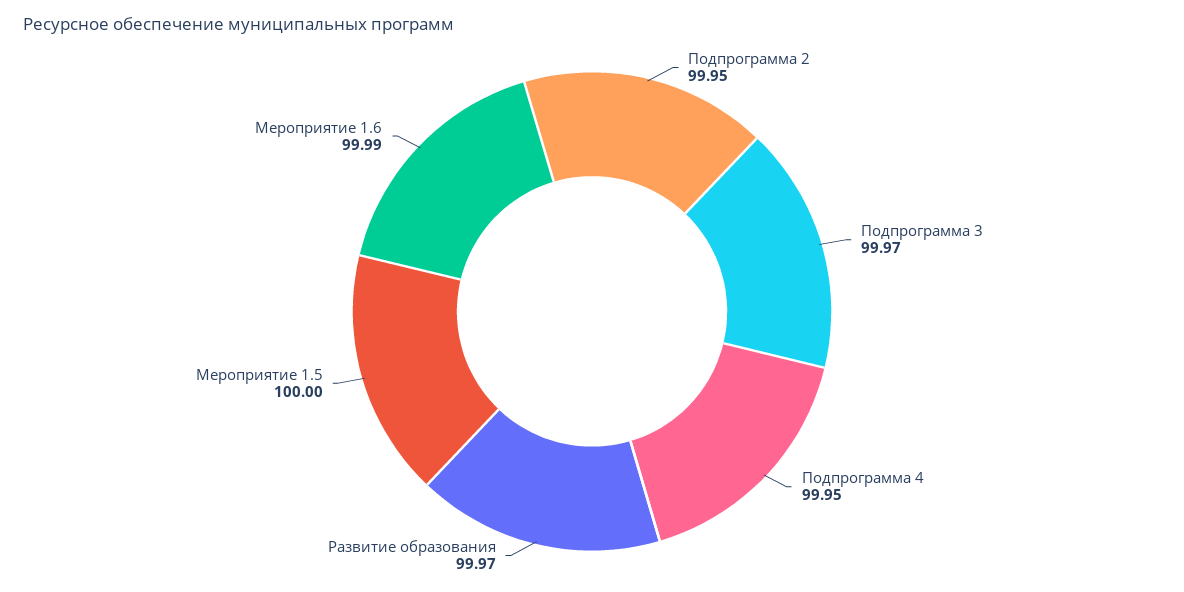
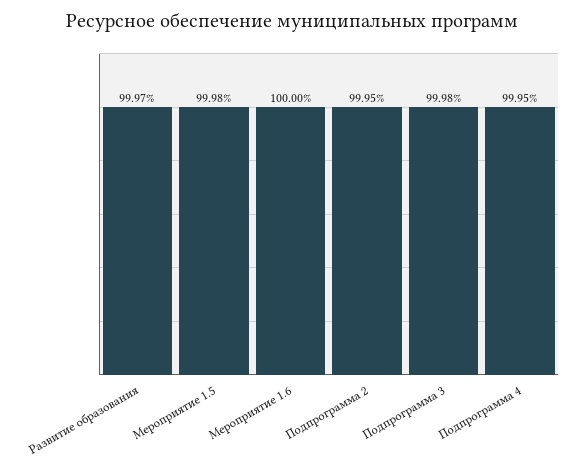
Подпрограмма 3: 99.97 -> 99.98
Мероприятие 1.5: 100 -> 99.98
Мероприятие 1.6: 99.99 -> 100

